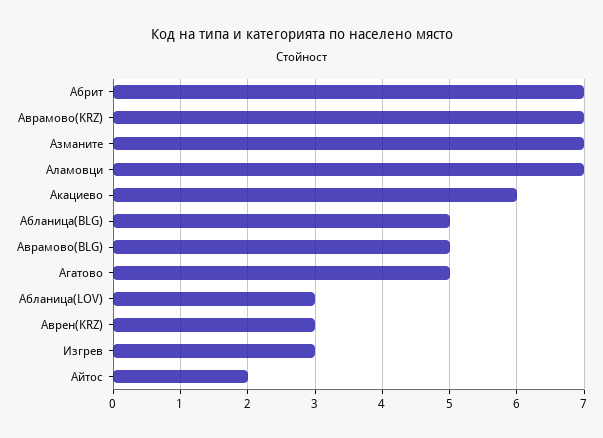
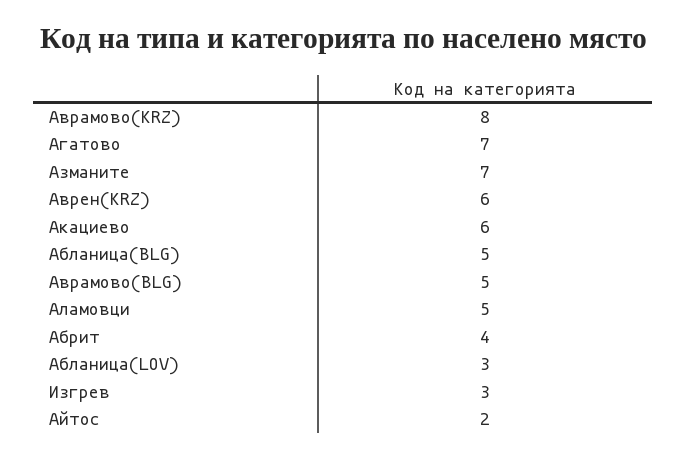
Абрит: 7 -> 4
Аврамово(KRZ): 7 -> 8
Аламовци: 7 -> 5
Агатово: 5 -> 7
Аврен(KRZ): 3 -> 6

